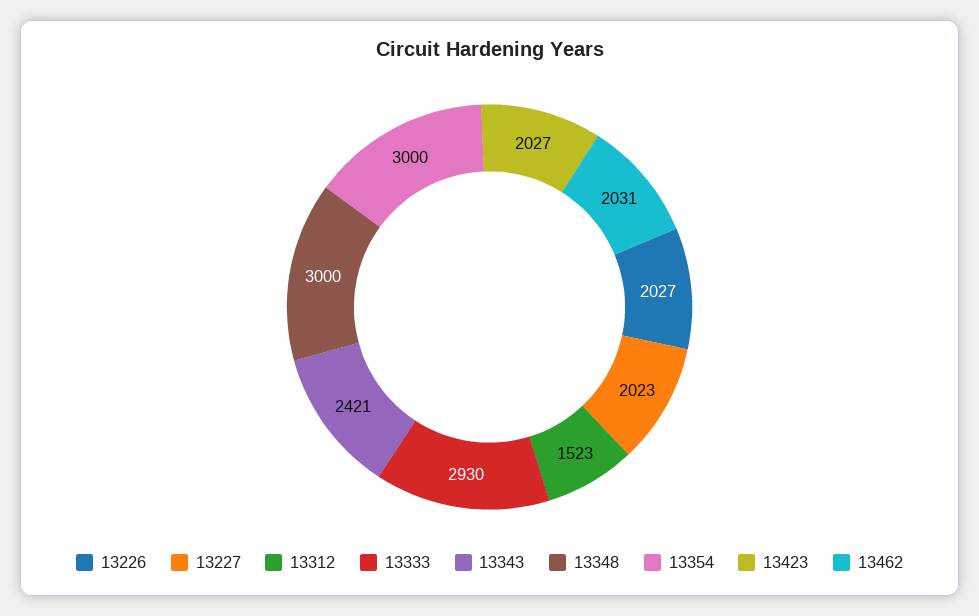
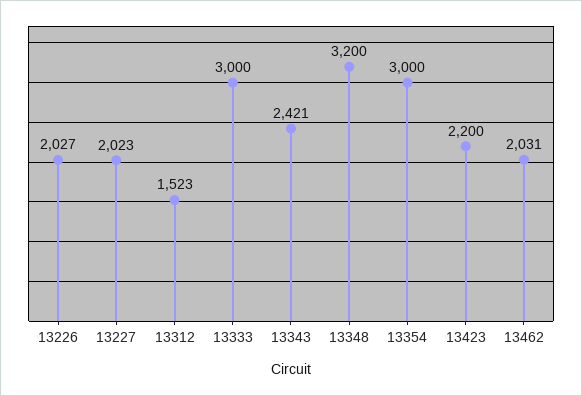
13333: 2930 -> 3000
13348: 3000 -> 3200
13423: 2027 -> 2200

